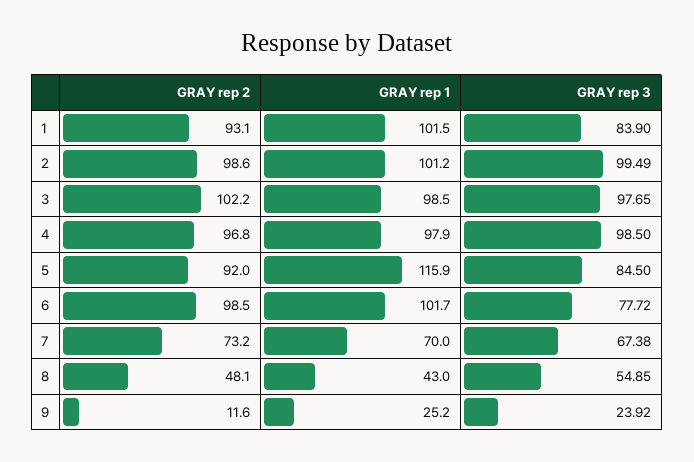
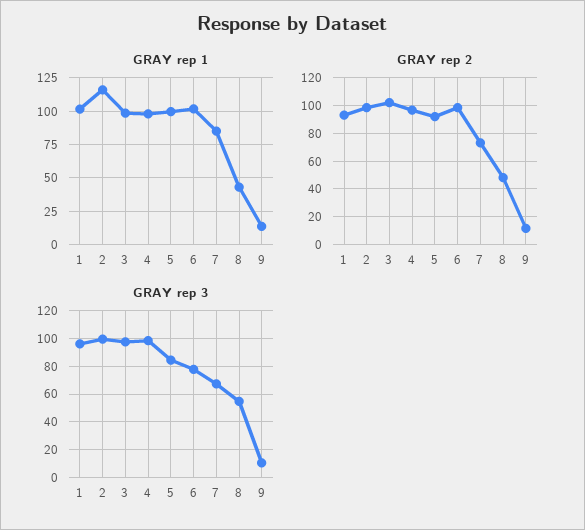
GRAY rep 3, 1: 83.9 -> 95
GRAY rep 1, 2: 101.2 -> 115
GRAY rep 1, 5: 115.9 -> 100
GRAY rep 1, 7: 70 -> 85
GRAY rep 1, 9: 25.2 -> 15
GRAY rep 3, 9: 23.92 -> 10

